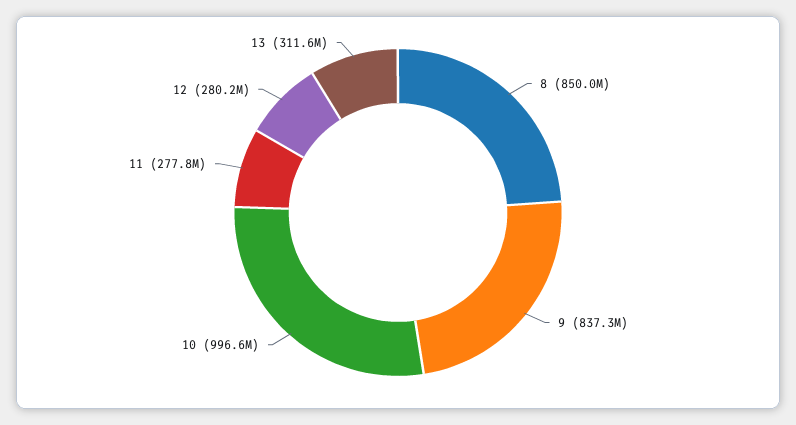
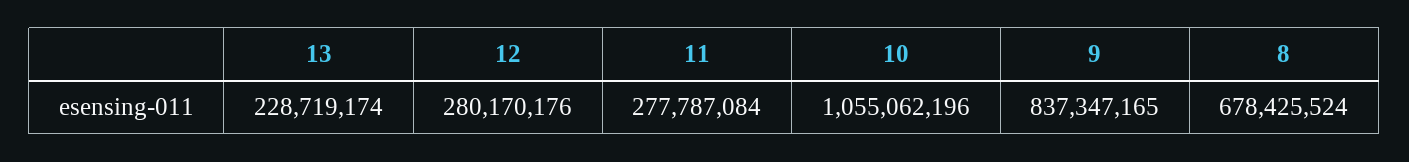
8: 850000000 -> 678425524
10: 996600000 -> 1055062196
13: 311600000 -> 228719174

